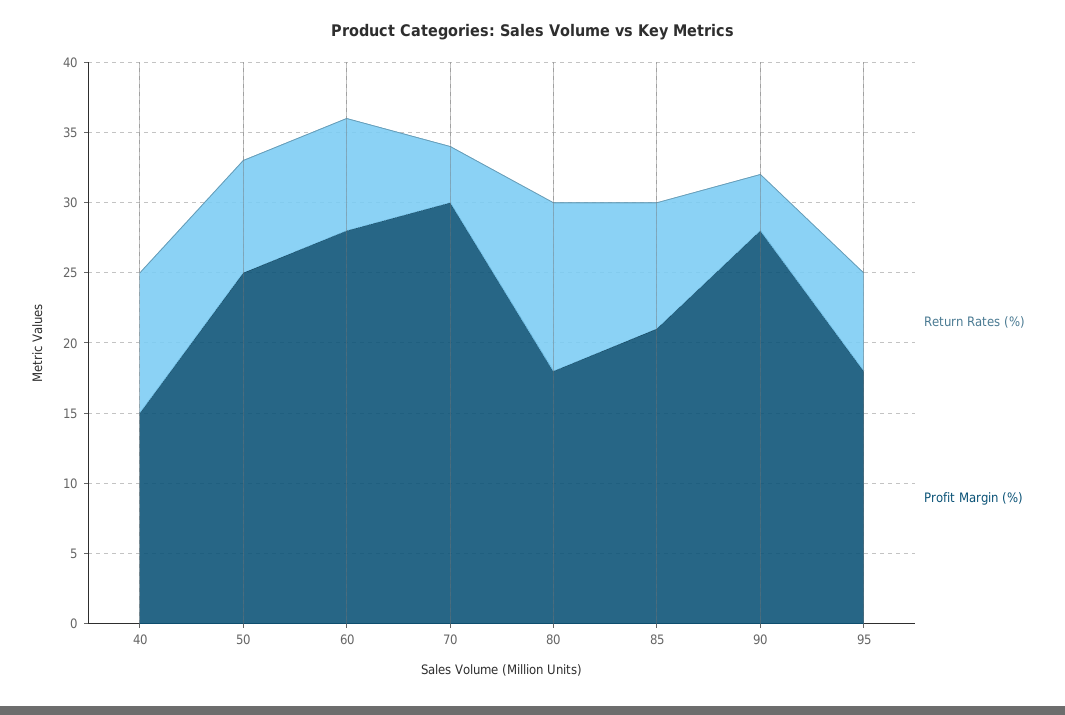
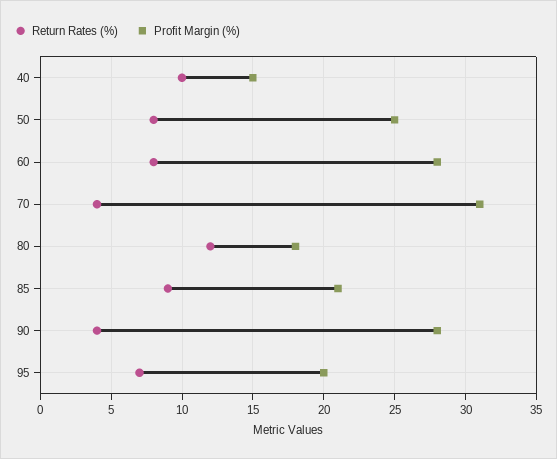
Profit Margin (%), 70: 30 -> 31
Profit Margin (%), 95: 18 -> 20

